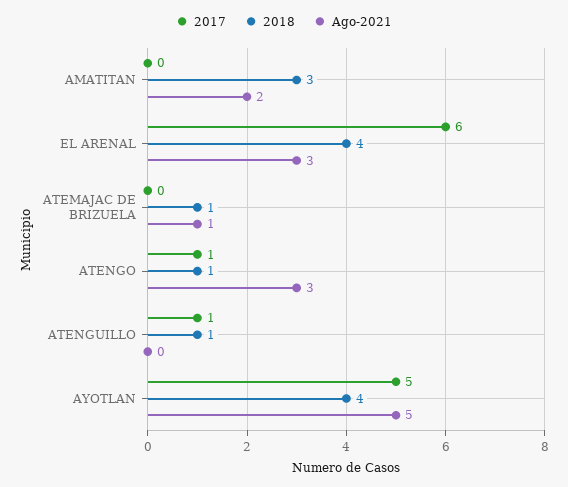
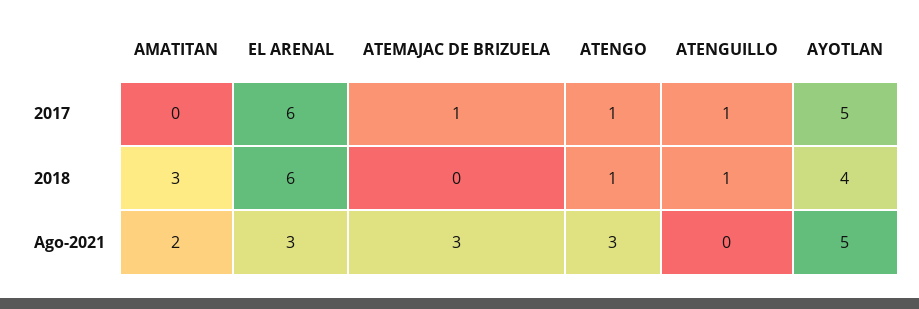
2018, EL ARENAL: 4 -> 6
2017, ATEMAJAC DE BRIZUELA: 0 -> 1
2018, ATEMAJAC DE BRIZUELA: 1 -> 0
Ago-2021, ATEMAJAC DE BRIZUELA: 1 -> 3

